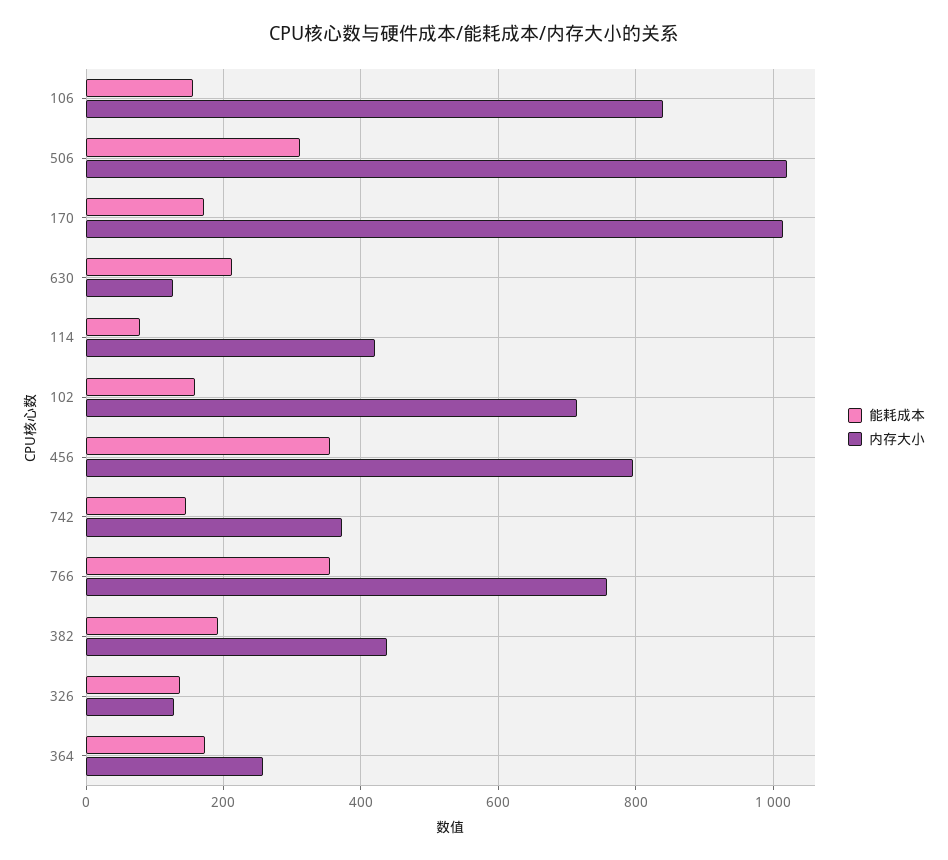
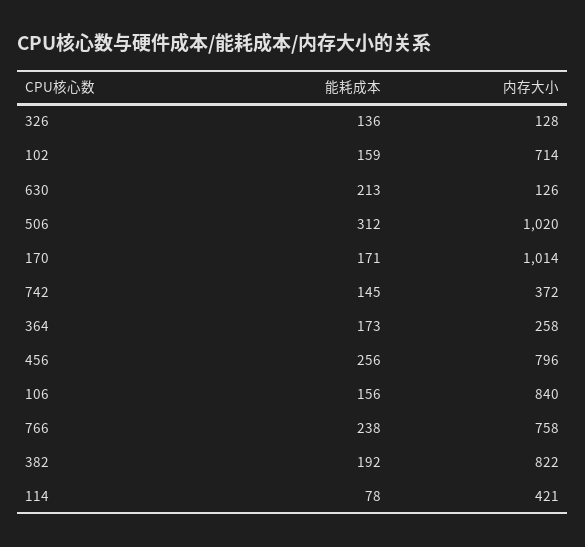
能耗成本, 456: 360 -> 256
能耗成本, 766: 360 -> 238
内存大小, 382: 440 -> 822

